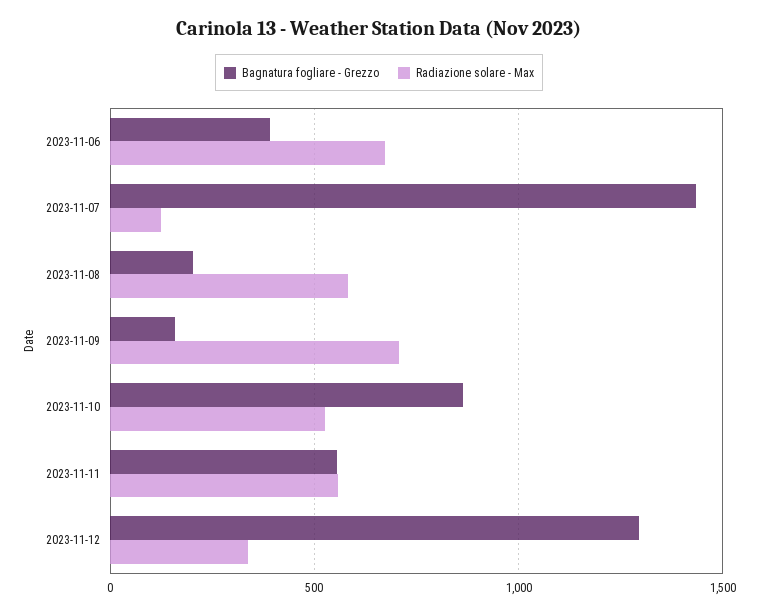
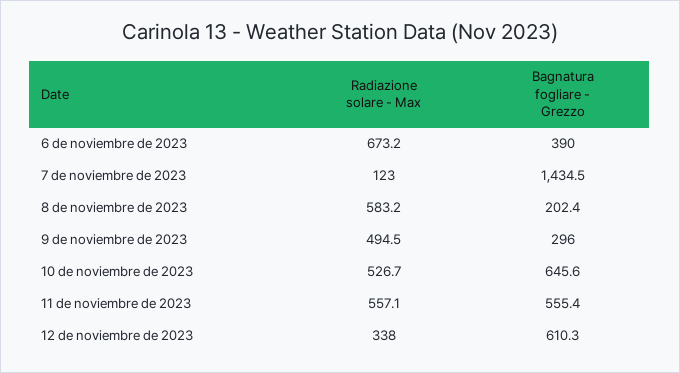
Bagnatura fogliare - Grezzo, 2023-11-09: 150 -> 296
Radiazione solare - Max, 2023-11-09: 700 -> 494.5
Bagnatura fogliare - Grezzo, 2023-11-10: 850 -> 645.6
Bagnatura fogliare - Grezzo, 2023-11-12: 1300 -> 610.3

